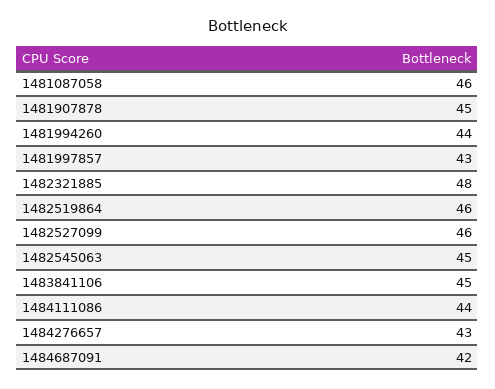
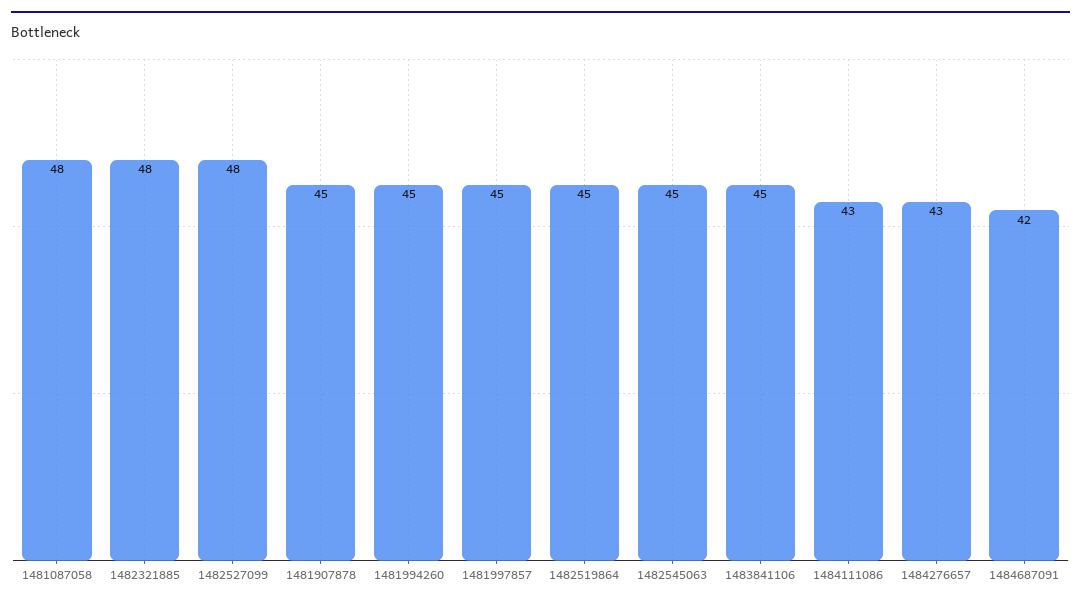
1481087058: 46 -> 48
1481994260: 44 -> 45
1481997857: 43 -> 45
1482519864: 46 -> 45
1482527099: 46 -> 48
1484111086: 44 -> 43

